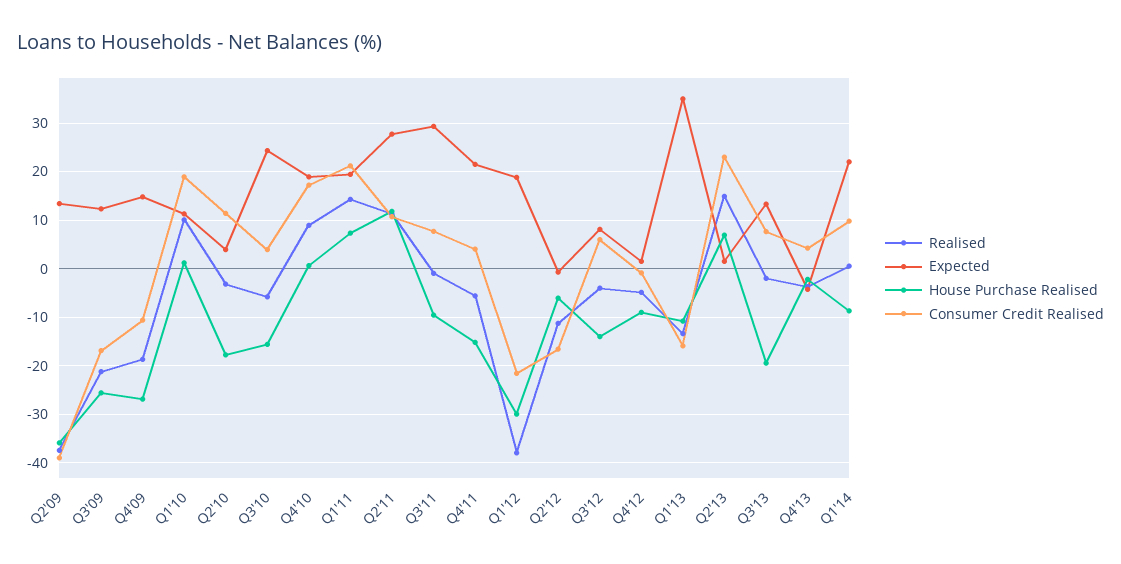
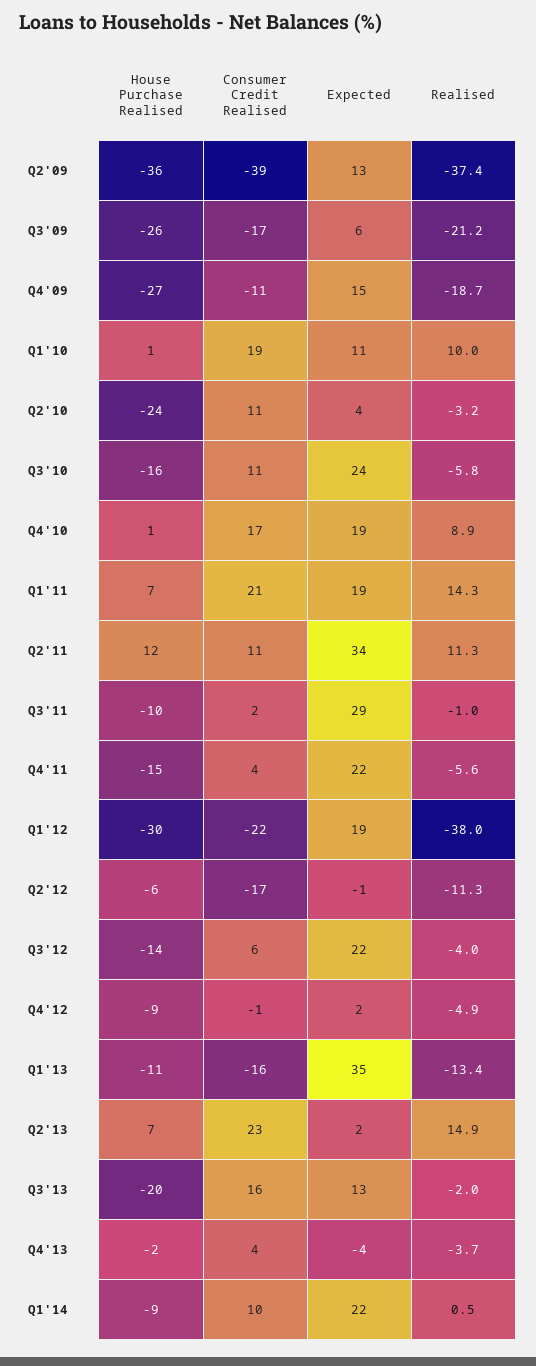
Expected, Q3'09: 12 -> 6
House Purchase Realised, Q2'10: -18 -> -24
Consumer Credit Realised, Q3'10: 4 -> 11
Expected, Q2'11: 28 -> 34
Consumer Credit Realised, Q3'11: 8 -> 2
Expected, Q3'12: 8 -> 22
Consumer Credit Realised, Q3'13: 8 -> 16

